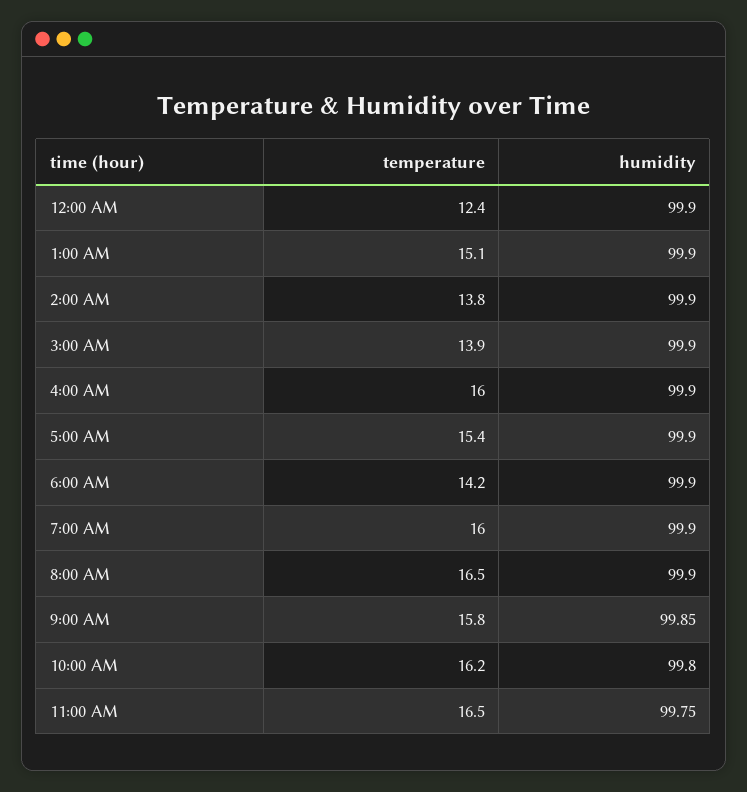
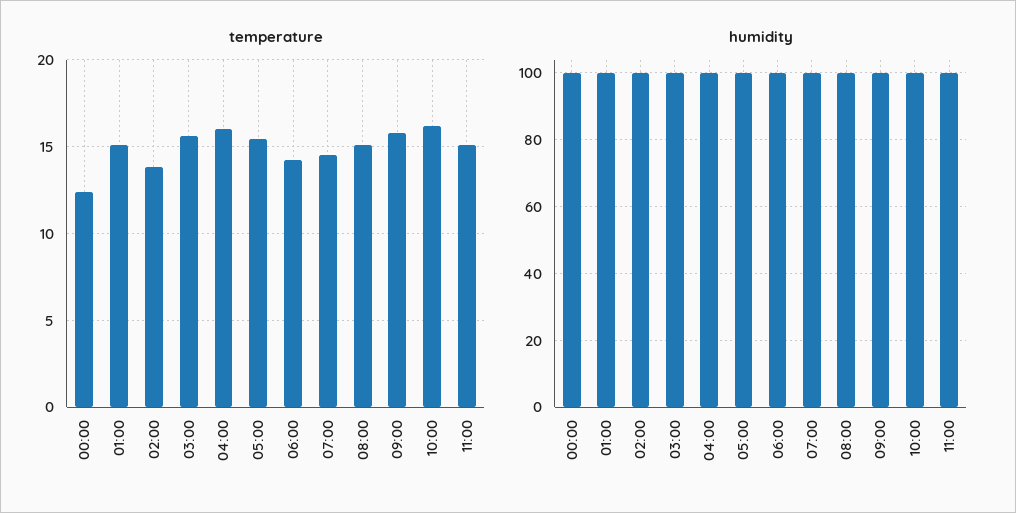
temperature, 3:00 AM: 13.9 -> 15.5
temperature, 7:00 AM: 16 -> 14.5
temperature, 8:00 AM: 16.5 -> 15
temperature, 11:00 AM: 16.5 -> 15

